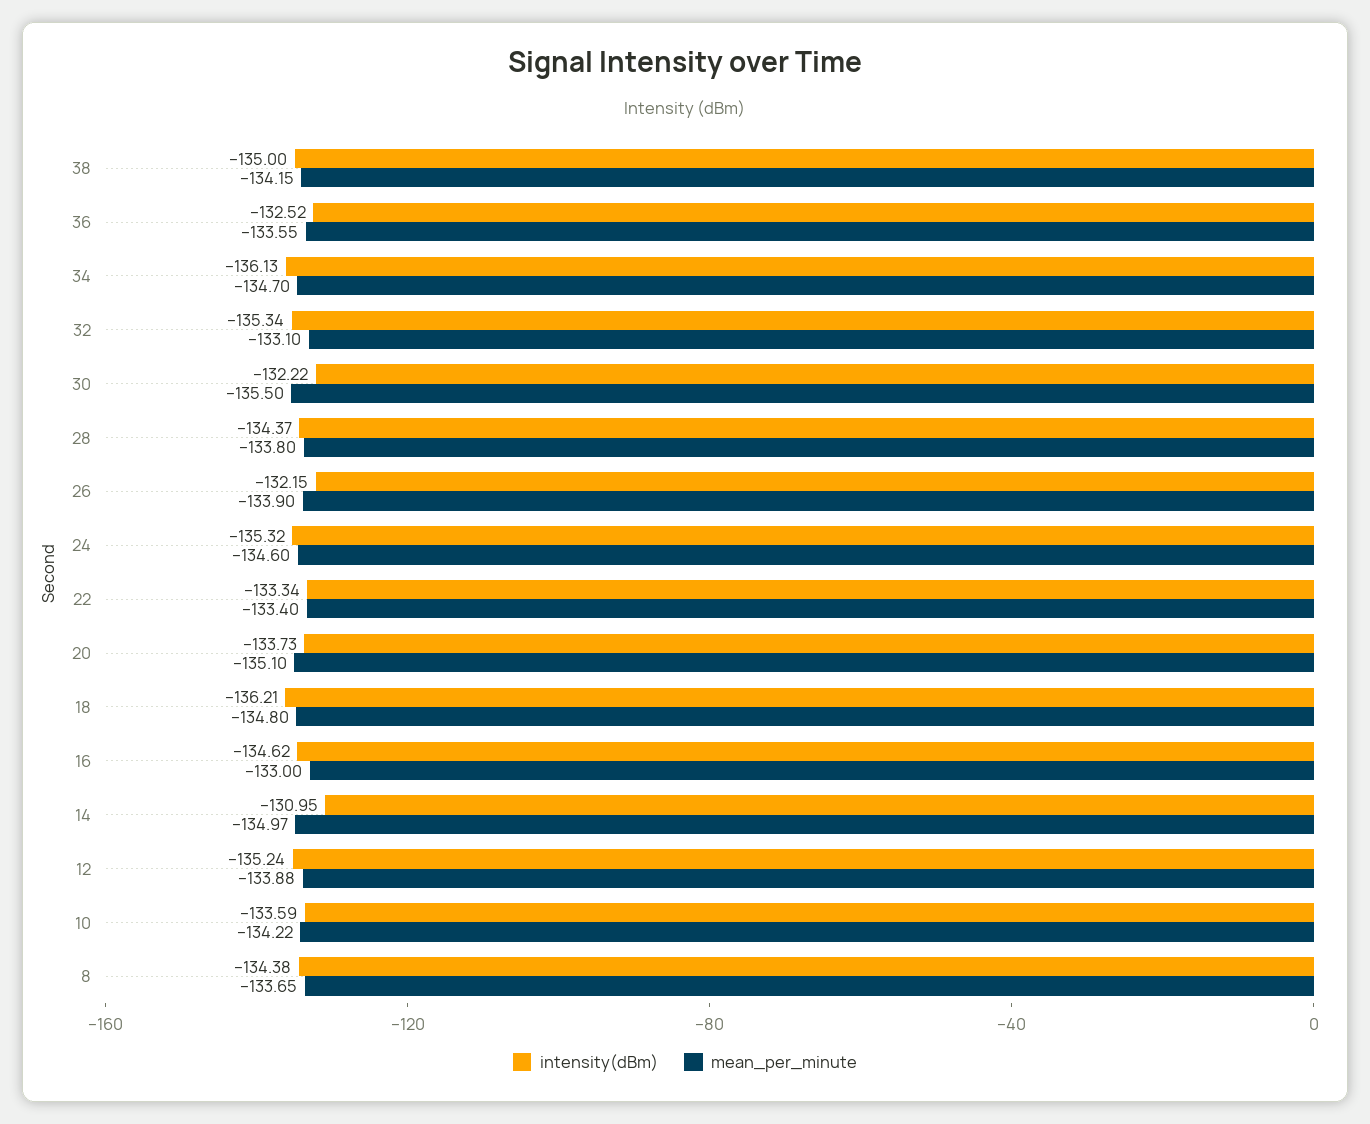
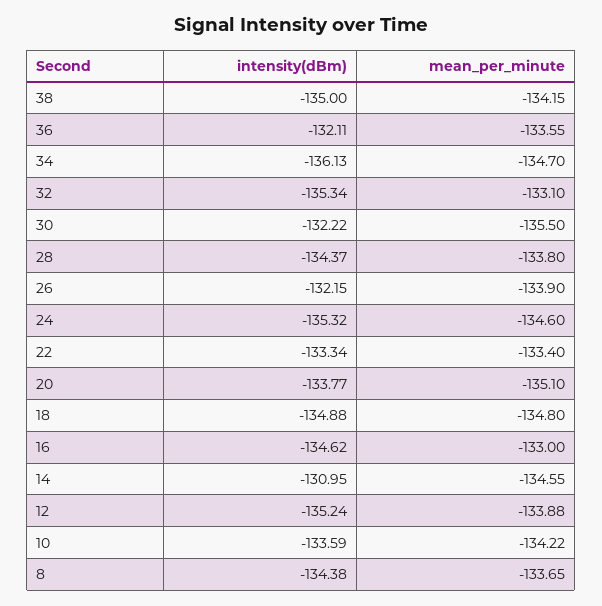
intensity(dBm), 36: -132.52 -> -132.11
intensity(dBm), 20: -133.73 -> -133.77
intensity(dBm), 18: -136.21 -> -134.88
mean_per_minute, 14: -134.97 -> -134.55

